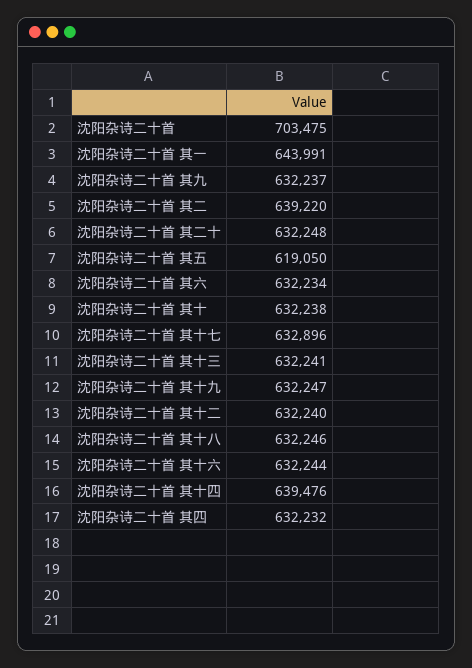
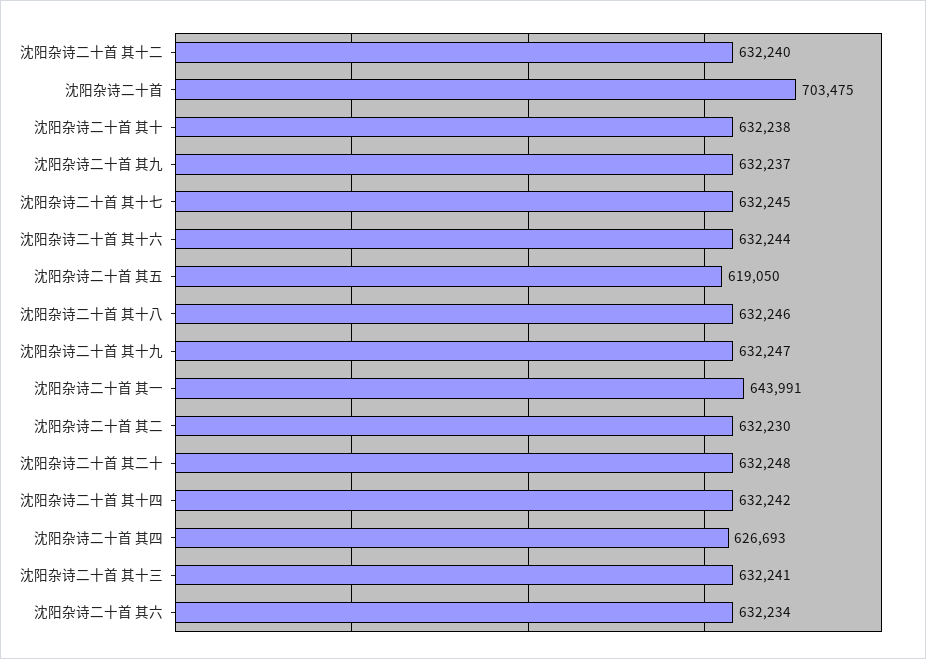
沈阳杂诗二十首 其二: 639220 -> 632230
沈阳杂诗二十首 其十七: 632896 -> 632245
沈阳杂诗二十首 其十四: 639476 -> 632242
沈阳杂诗二十首 其四: 632232 -> 626693

